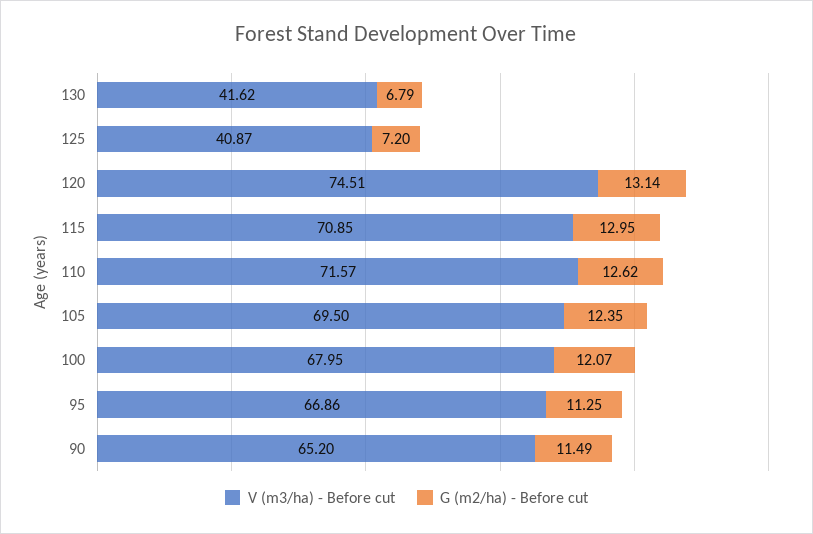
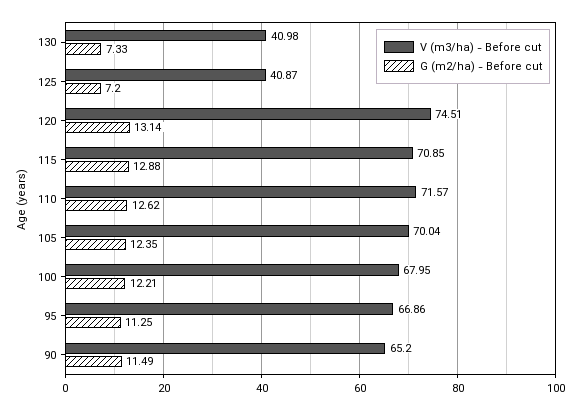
V (m3/ha) - Before cut, 130: 41.62 -> 40.98
G (m2/ha) - Before cut, 130: 6.79 -> 7.33
G (m2/ha) - Before cut, 115: 12.95 -> 12.88
V (m3/ha) - Before cut, 105: 69.5 -> 70.04
G (m2/ha) - Before cut, 100: 12.07 -> 12.21

